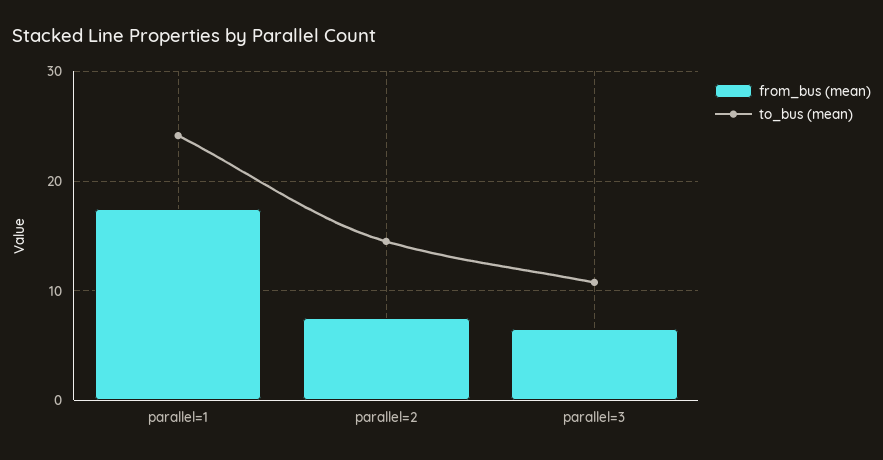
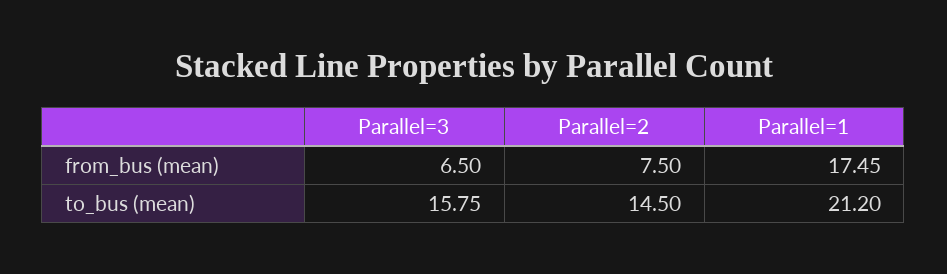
to_bus (mean), parallel=1: 24 -> 21.2
to_bus (mean), parallel=3: 11 -> 15.75

